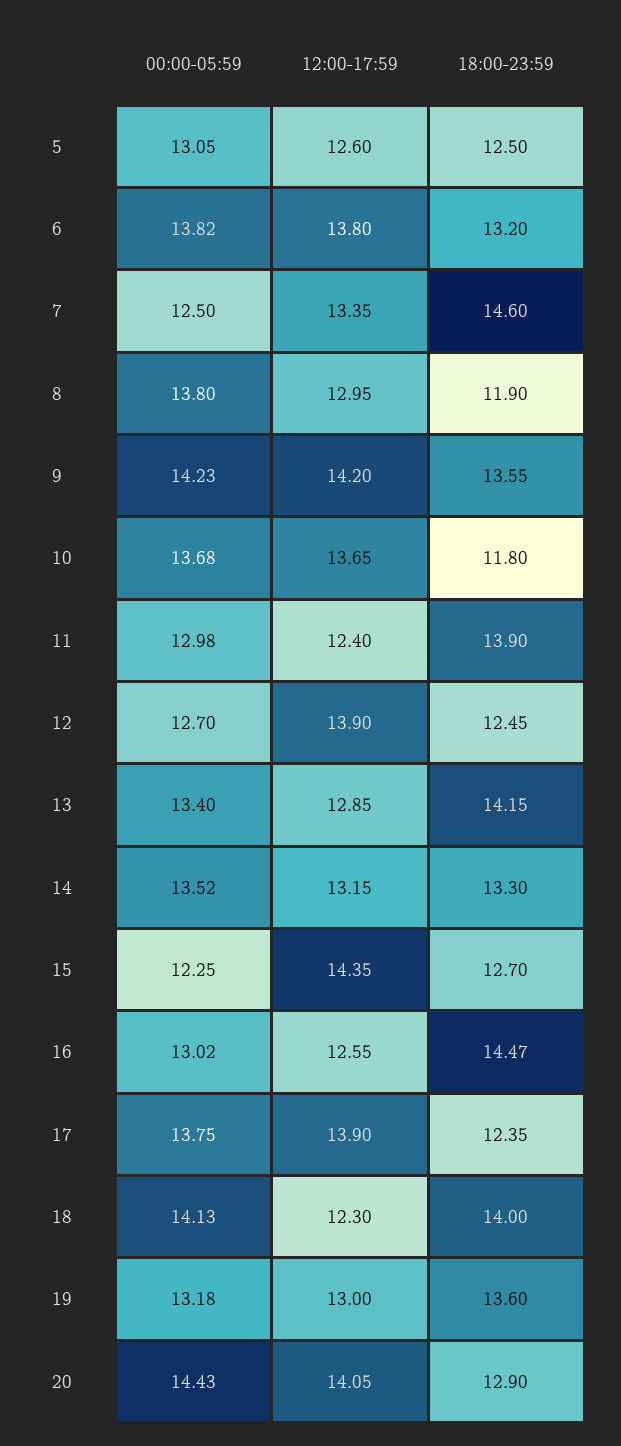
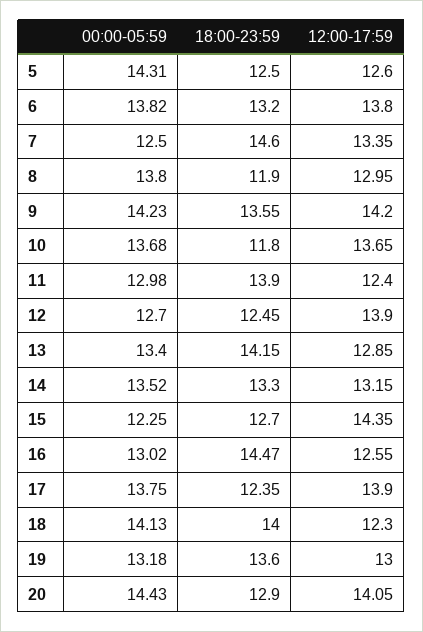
00:00-05:59, 5: 13.05 -> 14.31

